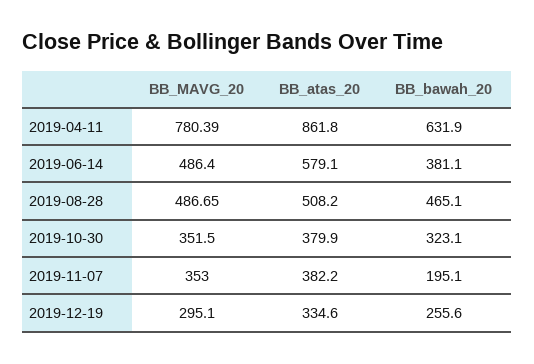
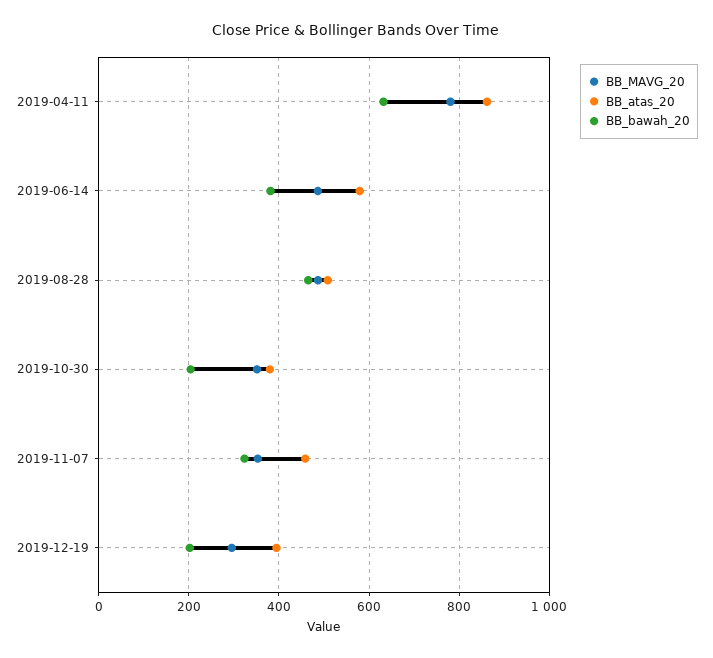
BB_bawah_20, 2019-10-30: 323.1 -> 200
BB_atas_20, 2019-11-07: 382.2 -> 460
BB_bawah_20, 2019-11-07: 195.1 -> 320
BB_atas_20, 2019-12-19: 334.6 -> 400
BB_bawah_20, 2019-12-19: 255.6 -> 200

